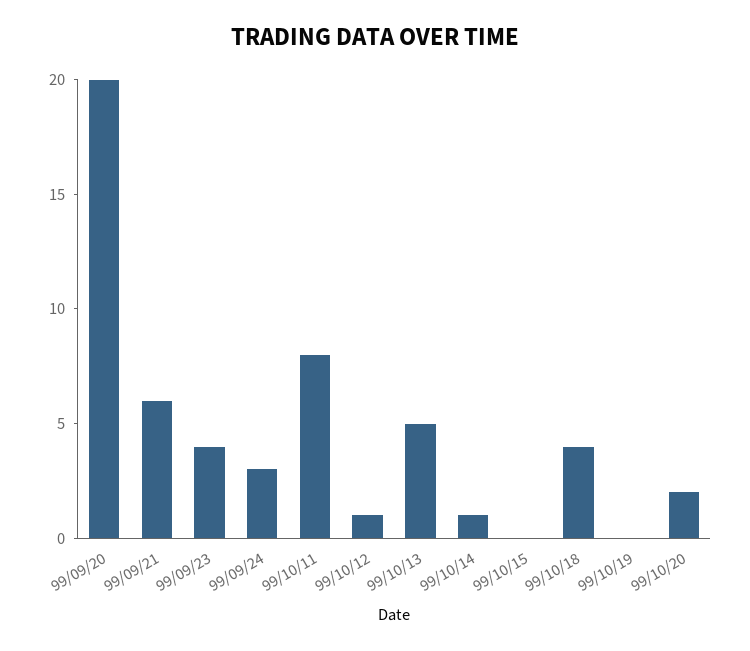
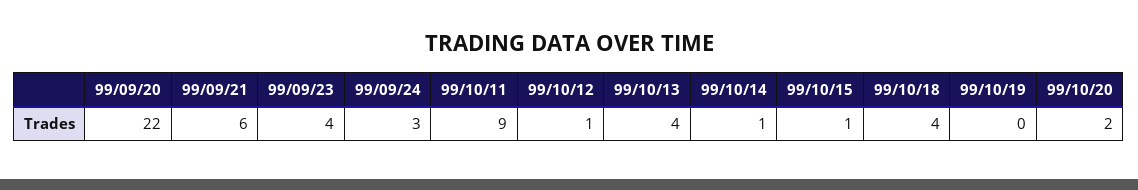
99/09/20: 20 -> 22
99/10/11: 8 -> 9
99/10/13: 5 -> 4
99/10/15: 0 -> 1

